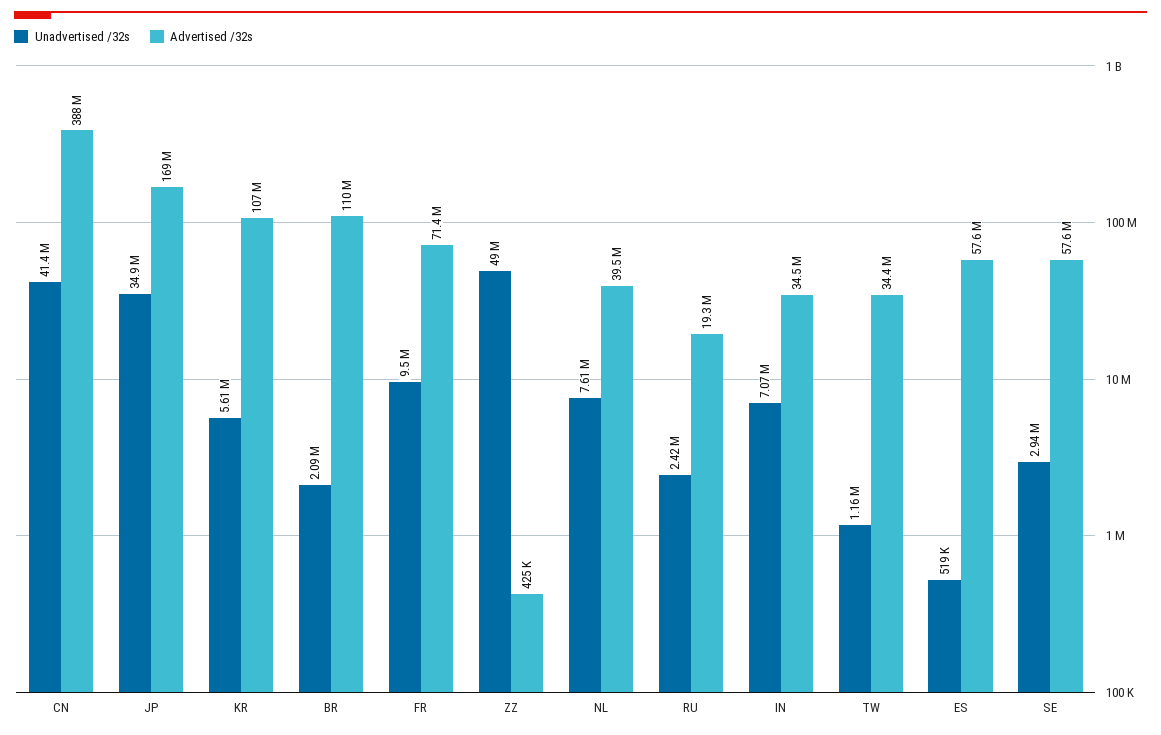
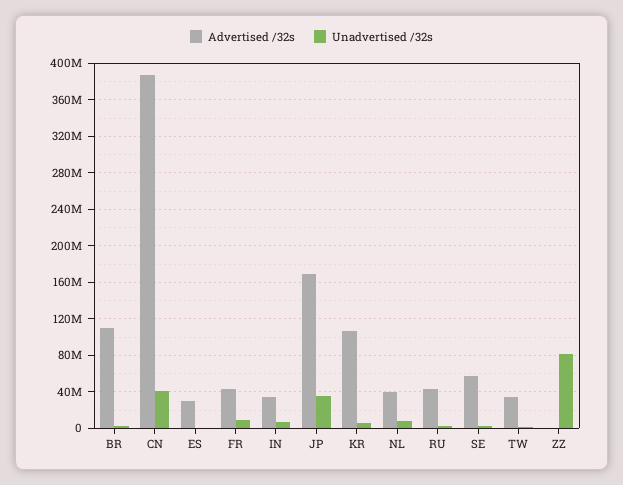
Advertised /32s, FR: 71400000 -> 40000000
Unadvertised /32s, ZZ: 49000000 -> 80000000
Advertised /32s, RU: 19300000 -> 40000000
Advertised /32s, ES: 57600000 -> 30000000

